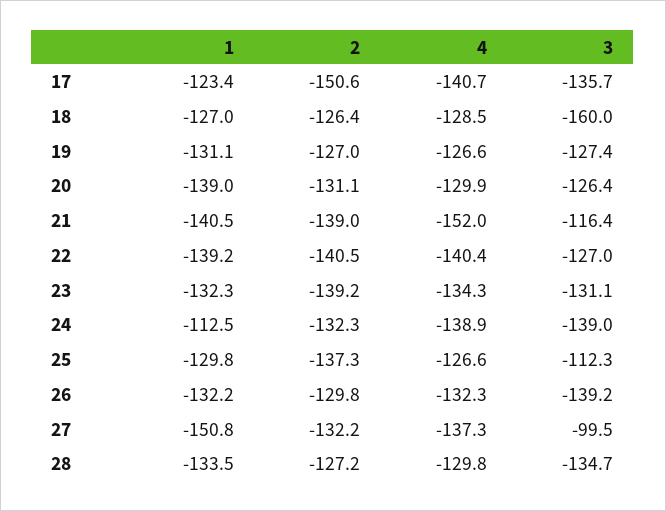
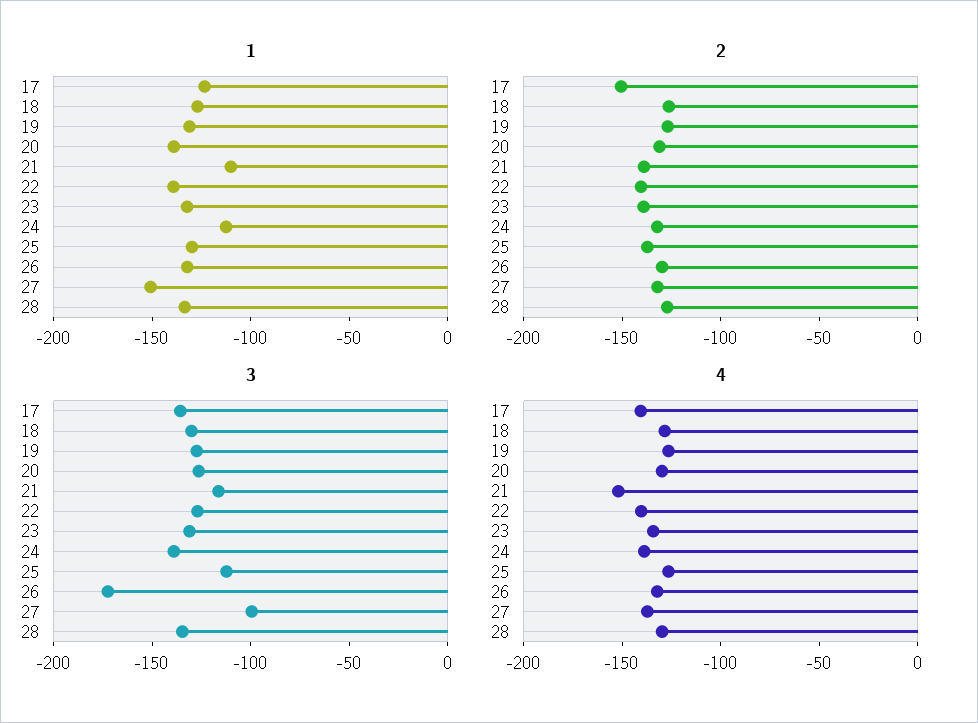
3, 18: -160 -> -130
1, 21: -140.5 -> -110
3, 26: -139.2 -> -170

